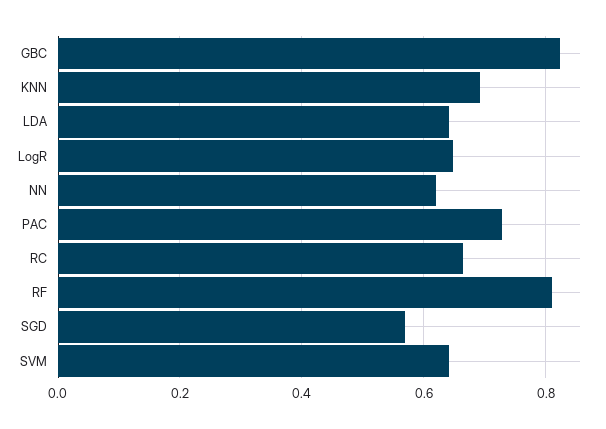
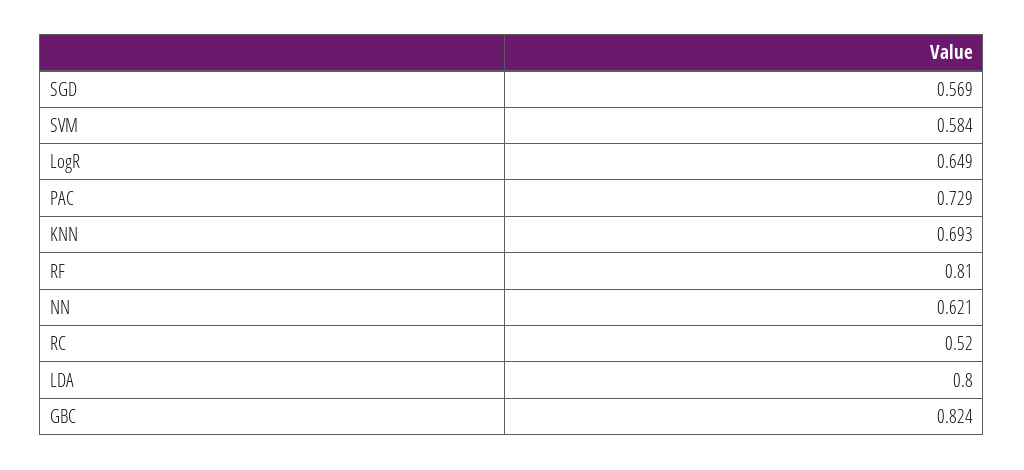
LDA: 0.64 -> 0.8
RC: 0.66 -> 0.52
SVM: 0.64 -> 0.584

